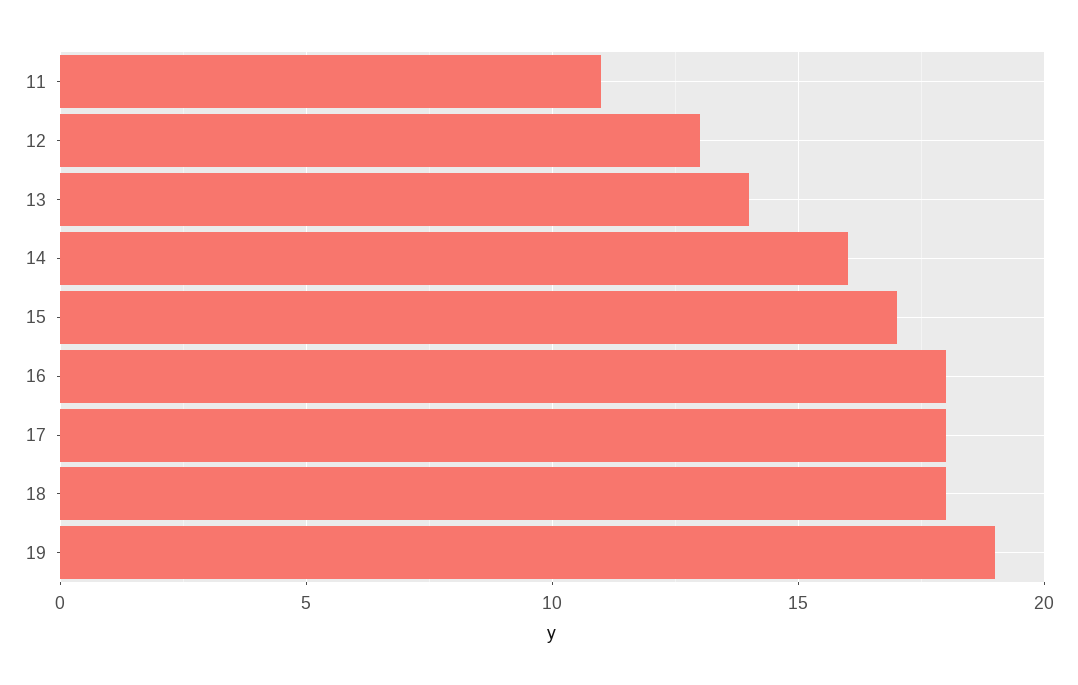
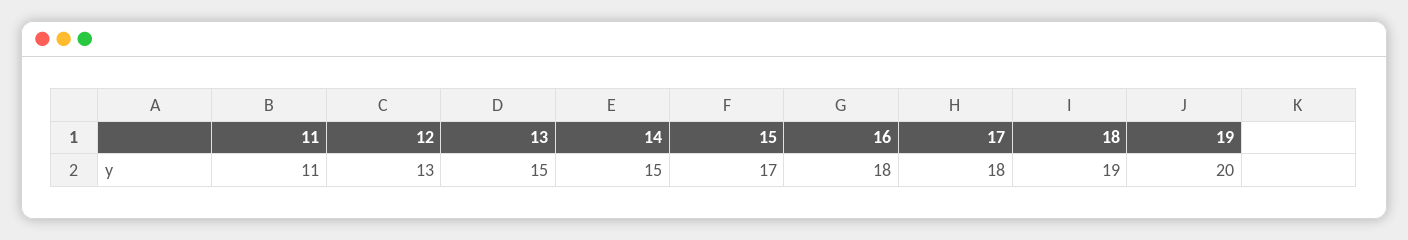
13: 14 -> 15
14: 16 -> 15
18: 18 -> 19
19: 19 -> 20

